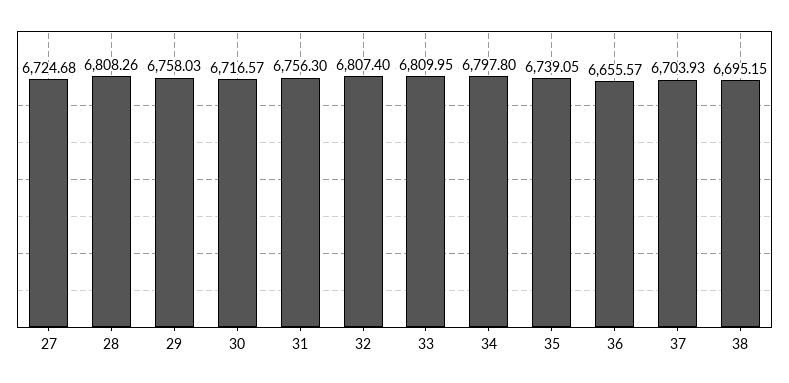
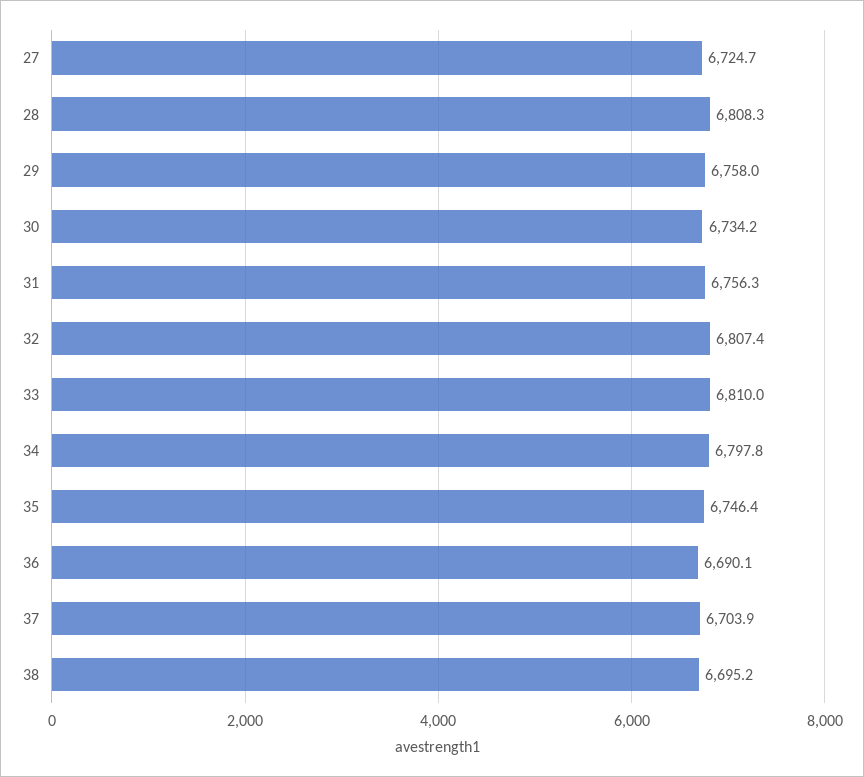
30: 6716.57 -> 6734.2
35: 6739.05 -> 6746.4
36: 6655.57 -> 6690.1

